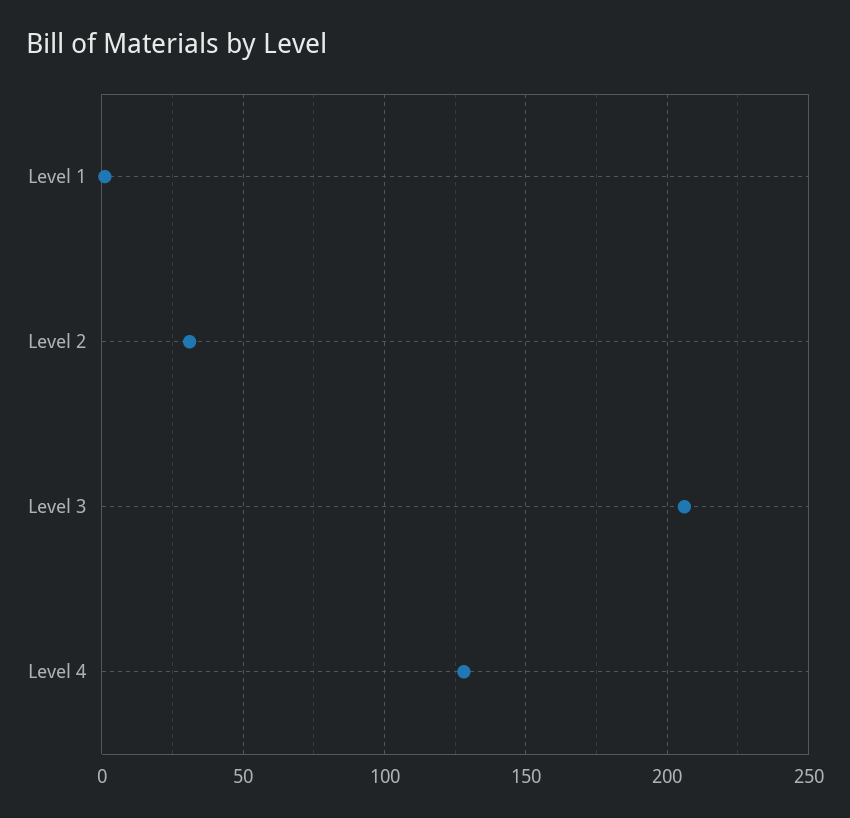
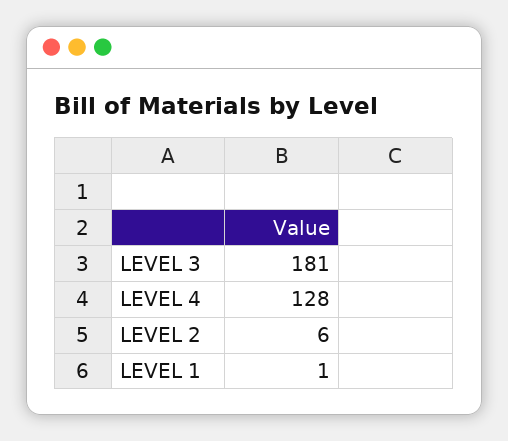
Level 2: 30 -> 6
Level 3: 205 -> 181

